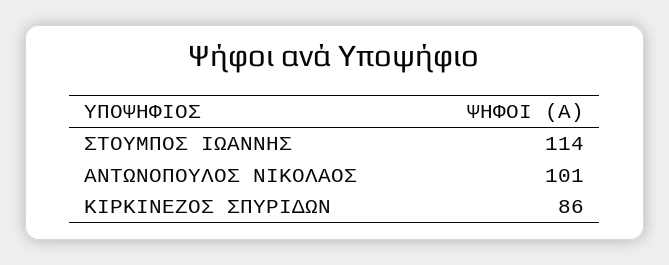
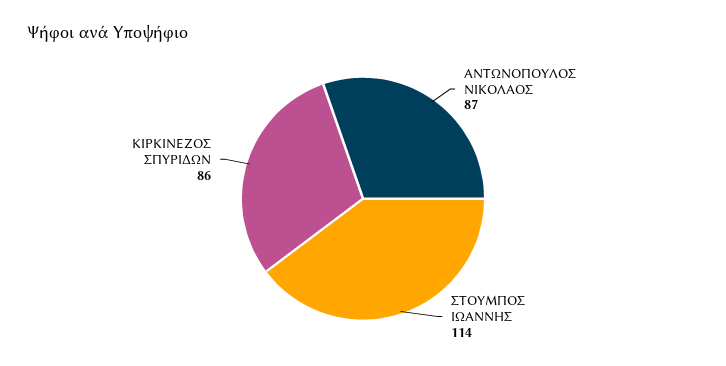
ΑΝΤΩΝΟΠΟΥΛΟΣ ΝΙΚΟΛΑΟΣ: 101 -> 87

